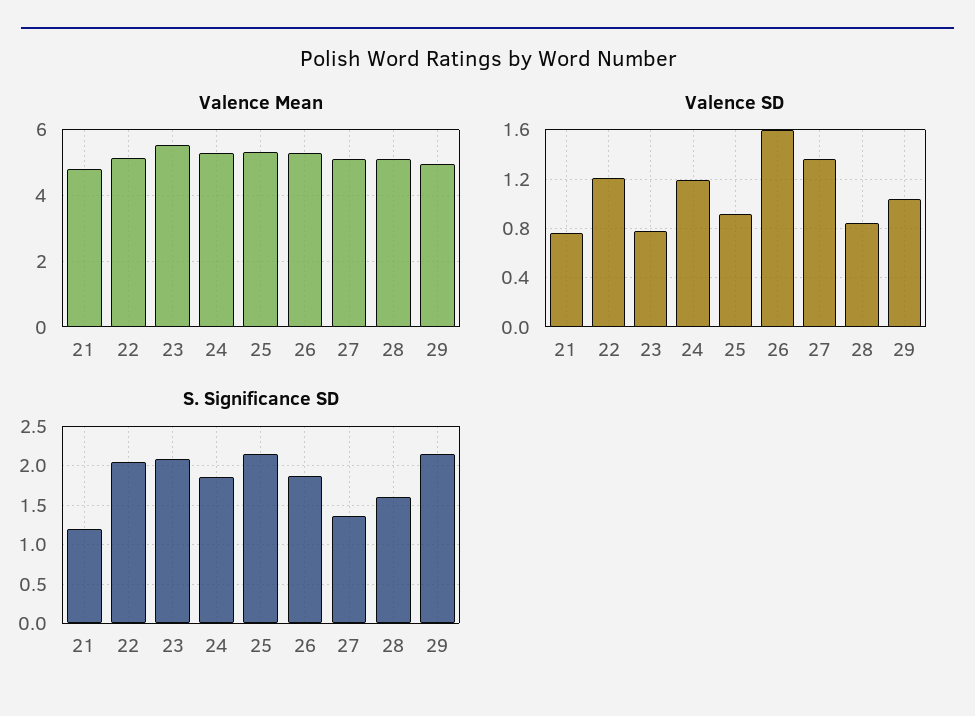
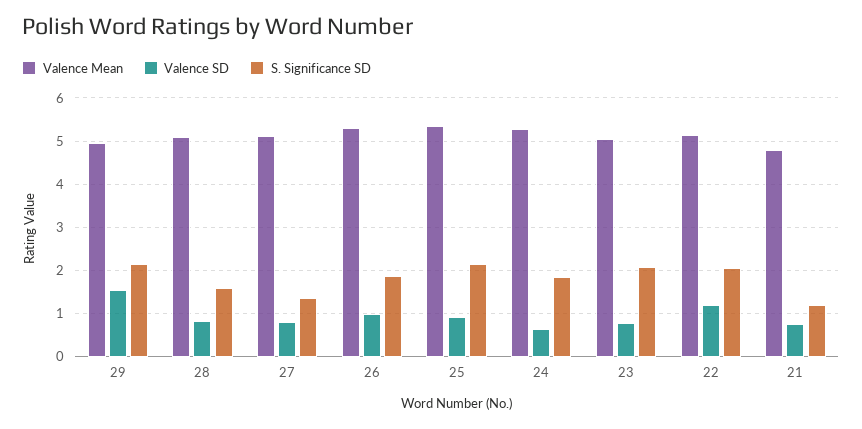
Valence Mean, 23: 5.6 -> 5
Valence SD, 24: 1.2 -> 0.6
Valence SD, 26: 1.6 -> 1
Valence SD, 27: 1.35 -> 0.8
Valence SD, 29: 1.05 -> 1.6

